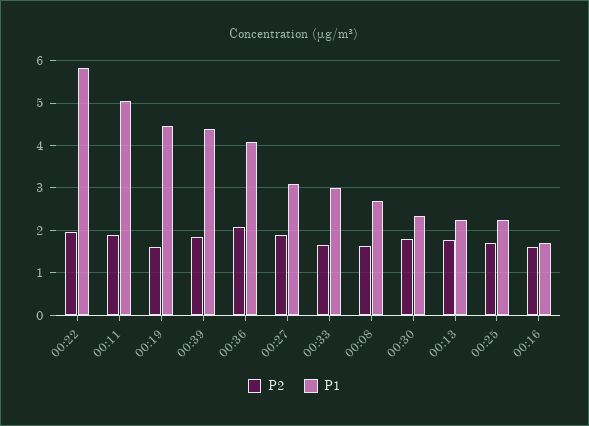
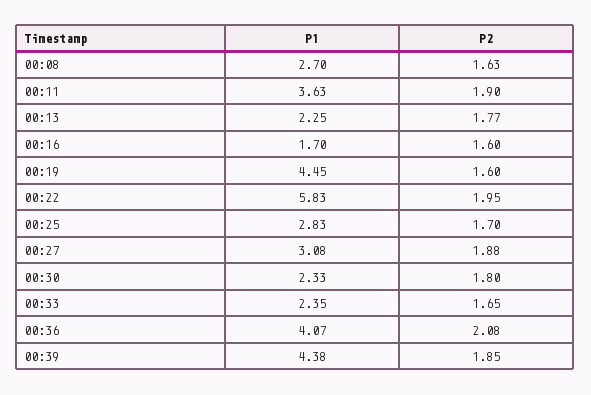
P1, 00:11: 5 -> 3.63
P1, 00:33: 3 -> 2.35
P1, 00:25: 2.2 -> 2.83

